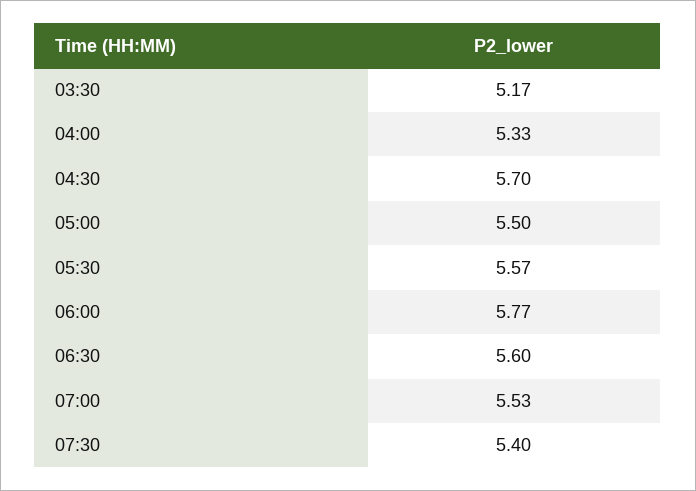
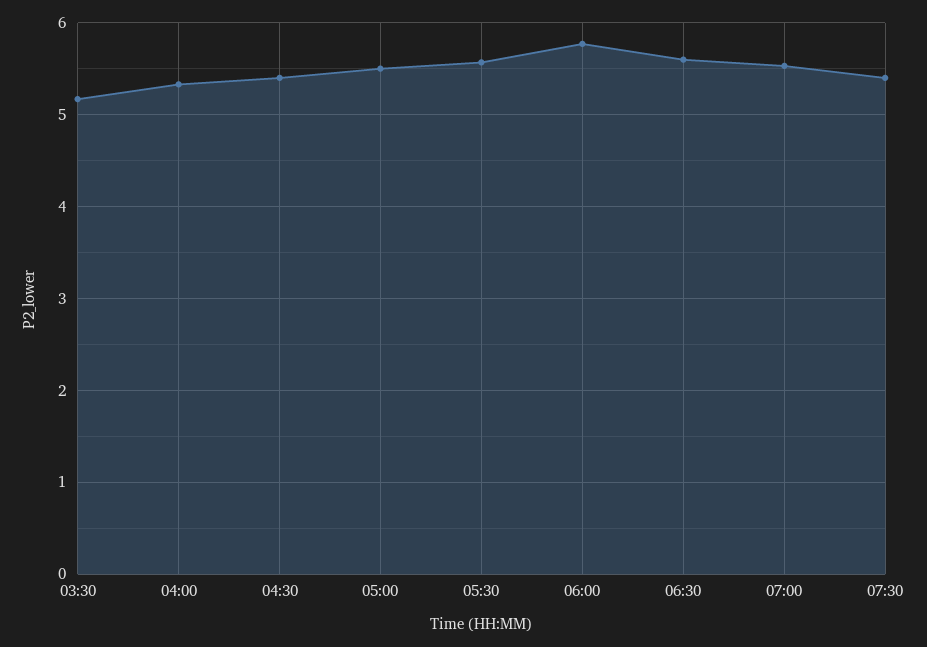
04:30: 5.7 -> 5.4

